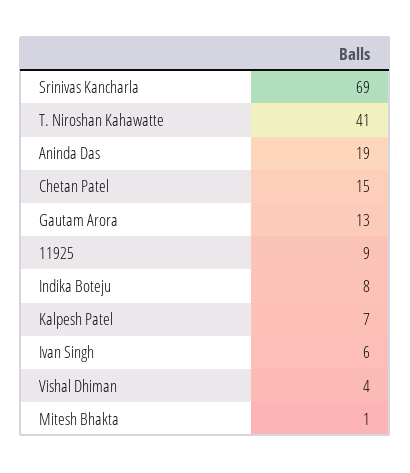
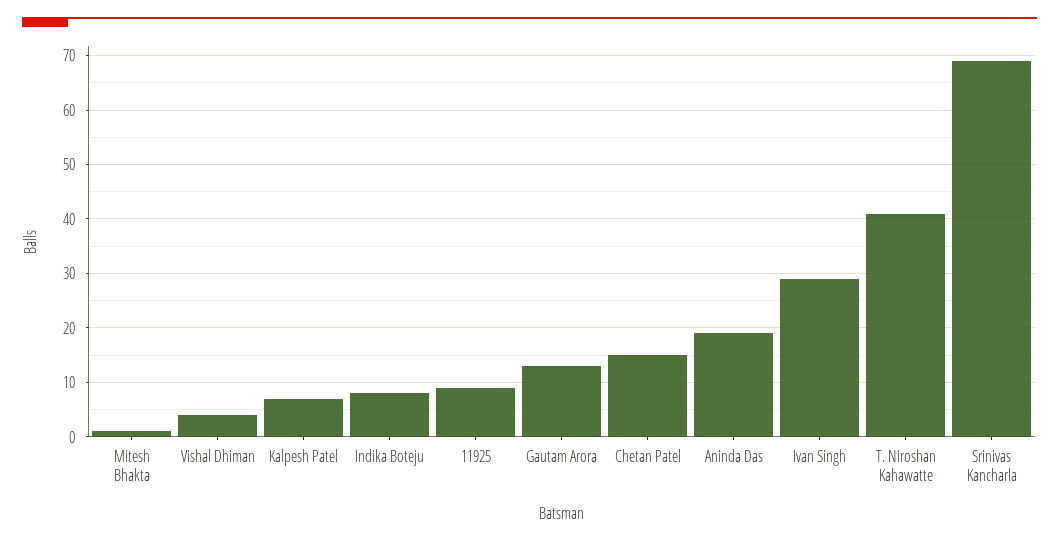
Ivan Singh: 6 -> 30

